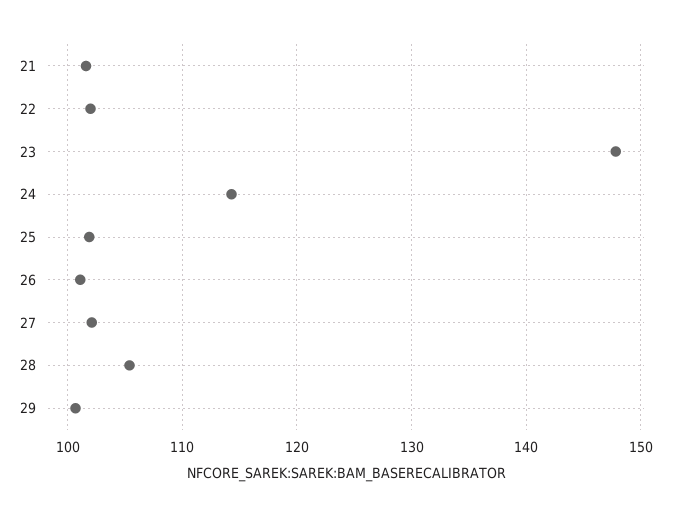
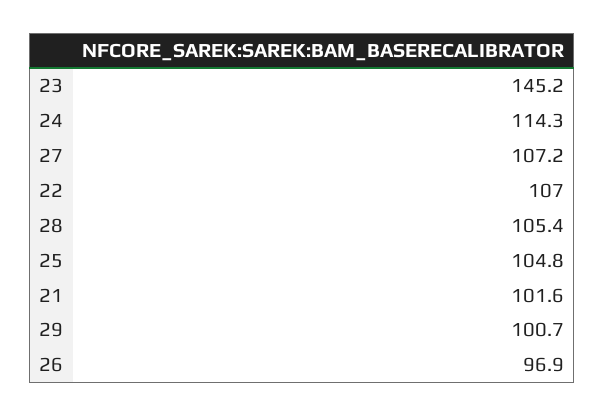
22: 102 -> 107
23: 148 -> 145.2
25: 102 -> 104.8
26: 101 -> 96.9
27: 102 -> 107.2

